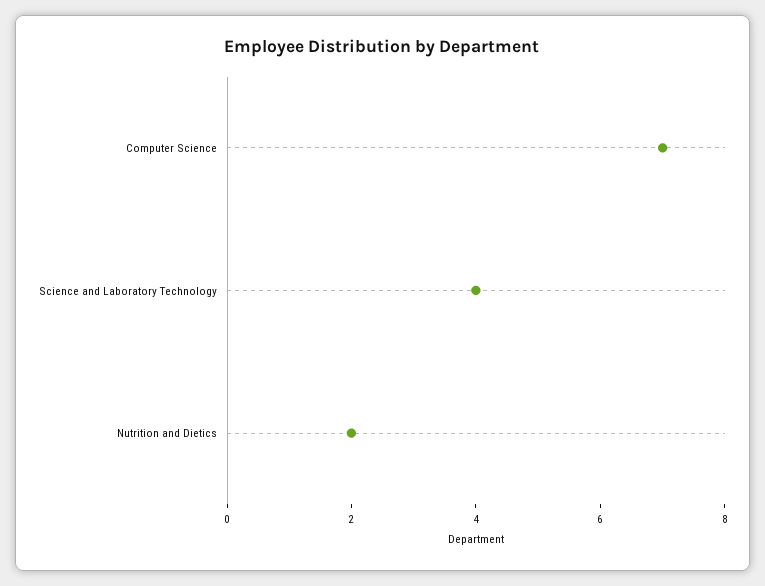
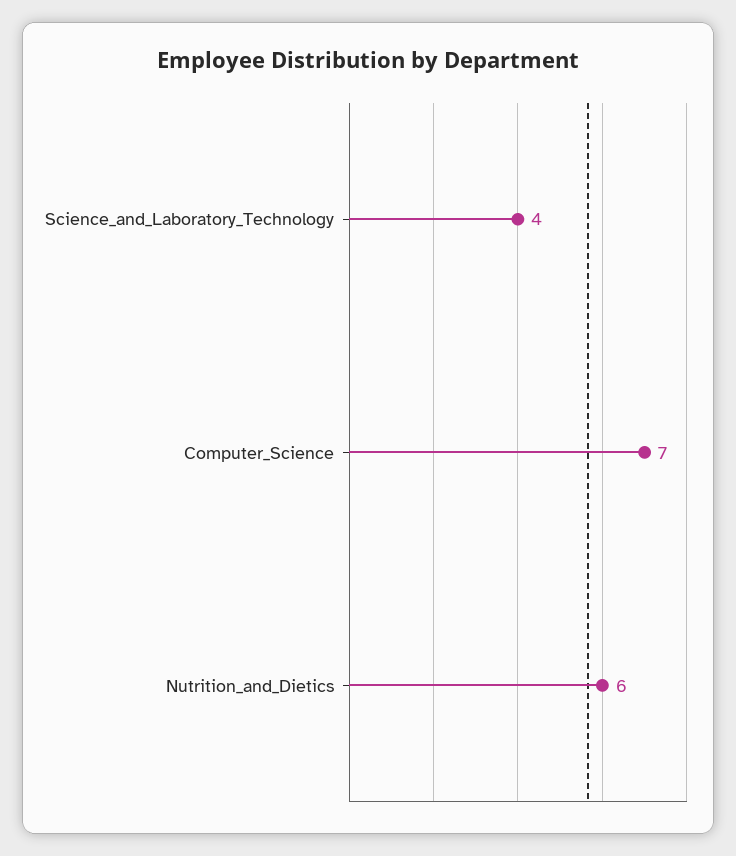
Nutrition and Dietics: 2 -> 6

